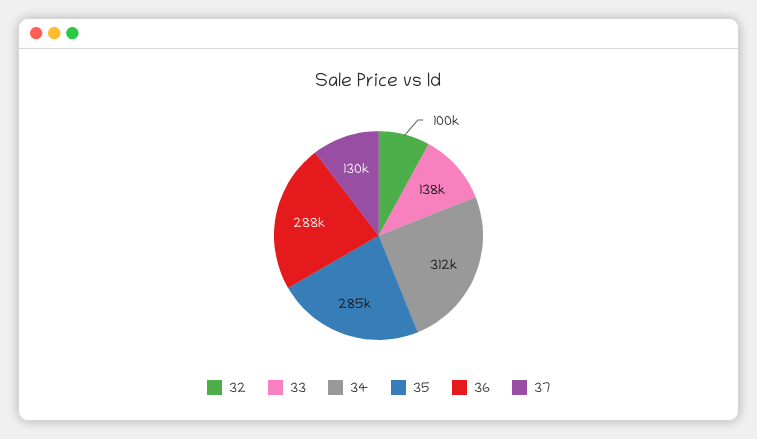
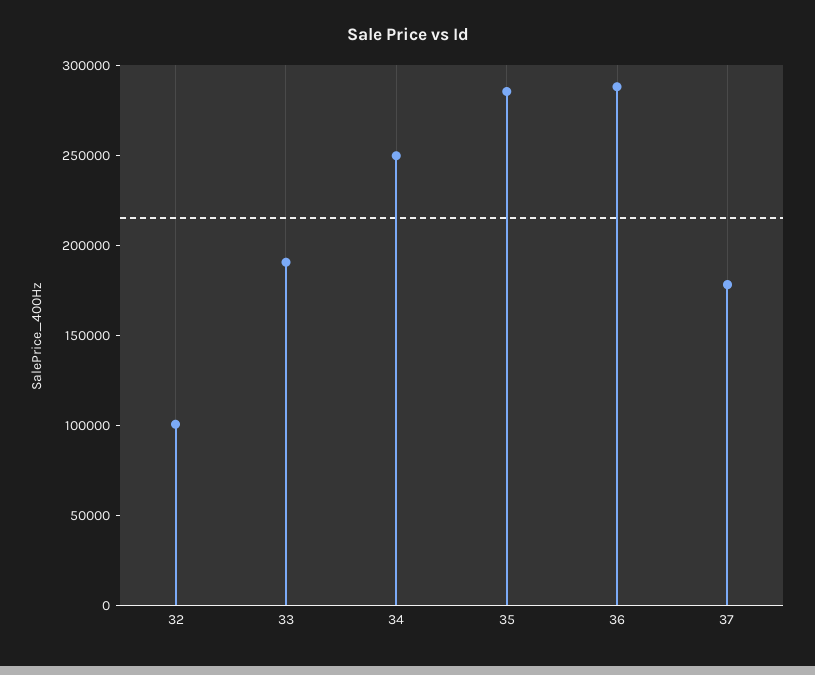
33: 138000 -> 190000
34: 312000 -> 250000
37: 130000 -> 180000

